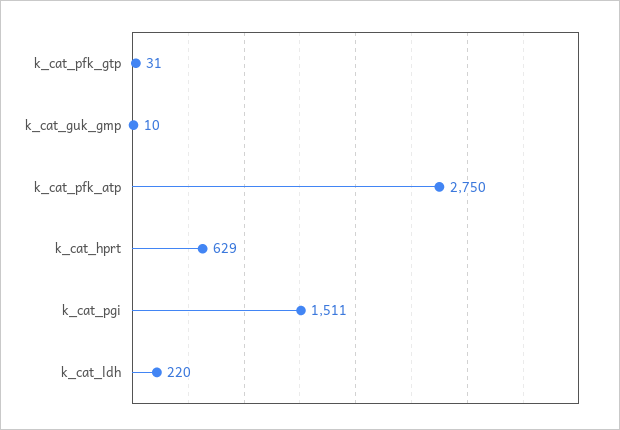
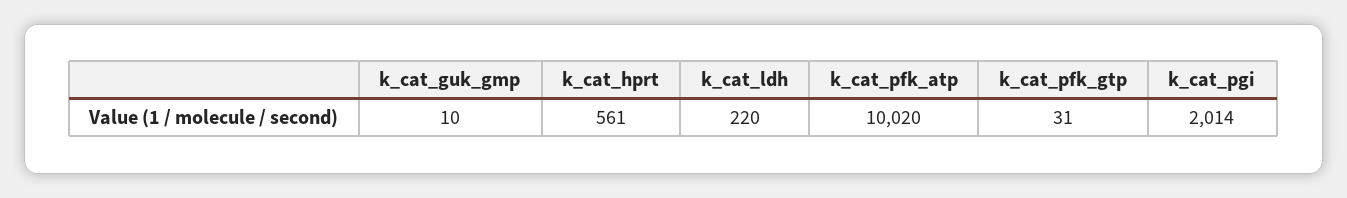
k_cat_pfk_atp: 2750 -> 10020
k_cat_hprt: 629 -> 561
k_cat_pgi: 1511 -> 2014

